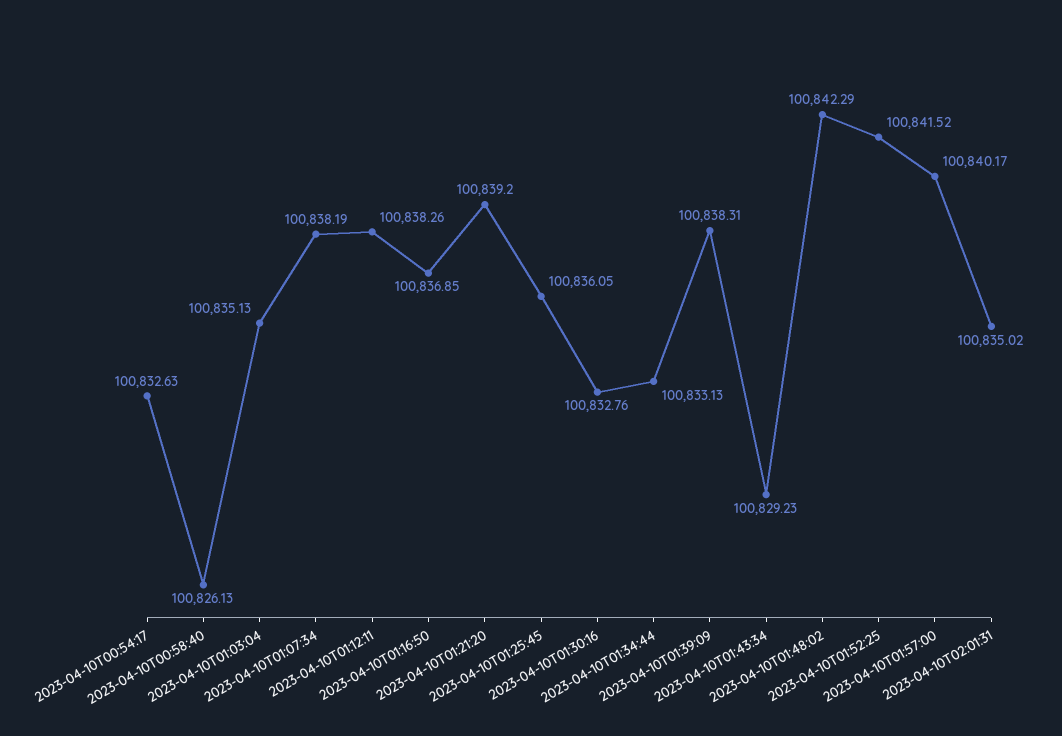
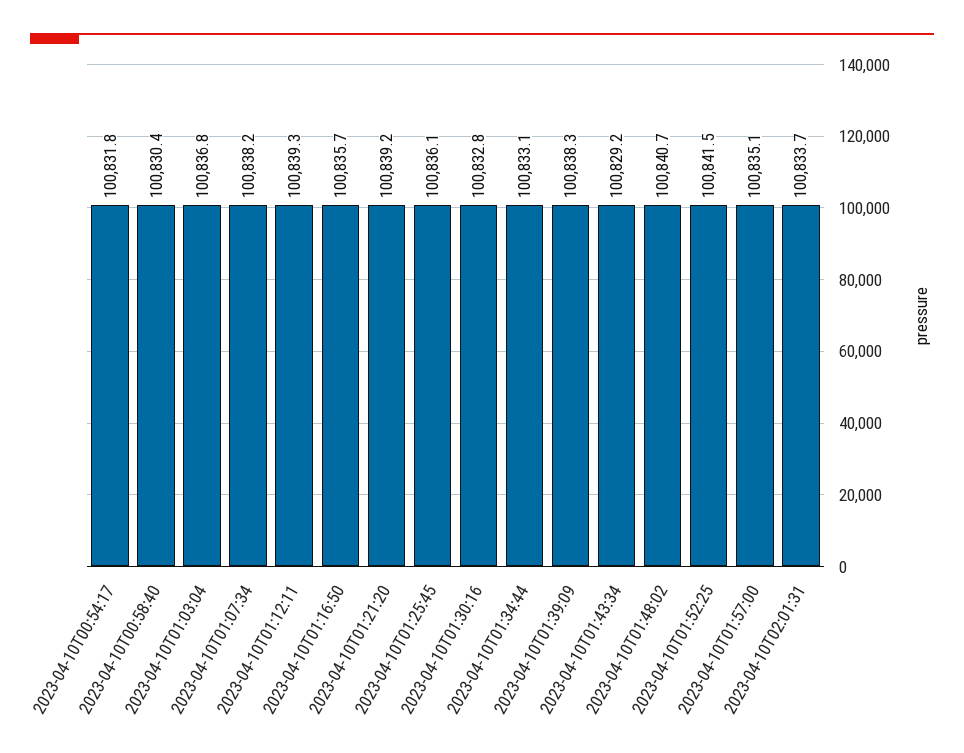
2023-04-10T00:54:17: 100832.63 -> 100831.8
2023-04-10T00:58:40: 100826.13 -> 100830.4
2023-04-10T01:03:04: 100835.13 -> 100836.8
2023-04-10T01:12:11: 100838.26 -> 100839.3
2023-04-10T01:16:50: 100836.85 -> 100835.7
2023-04-10T01:48:02: 100842.29 -> 100840.7
2023-04-10T01:57:00: 100840.17 -> 100835.1
2023-04-10T02:01:31: 100835.02 -> 100833.7

